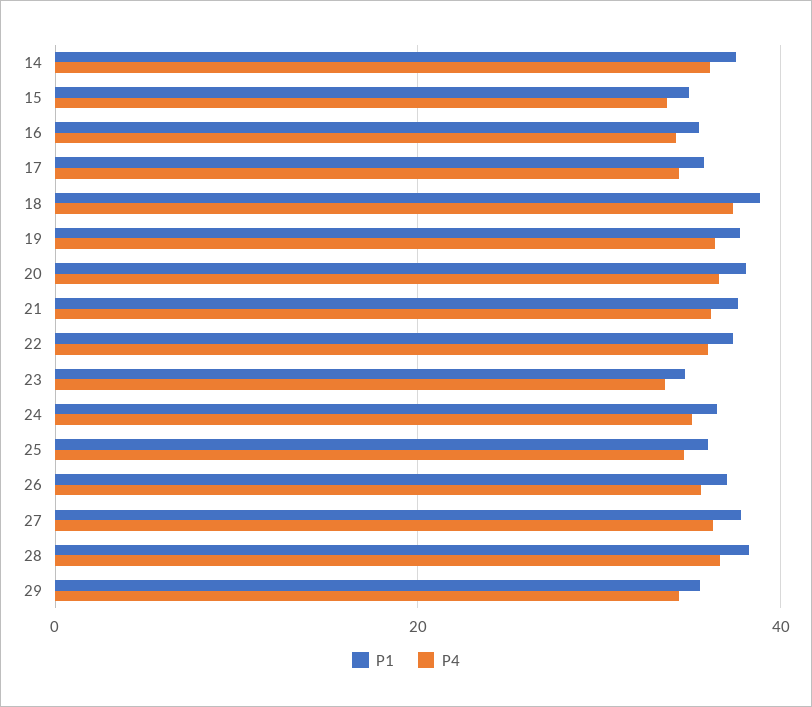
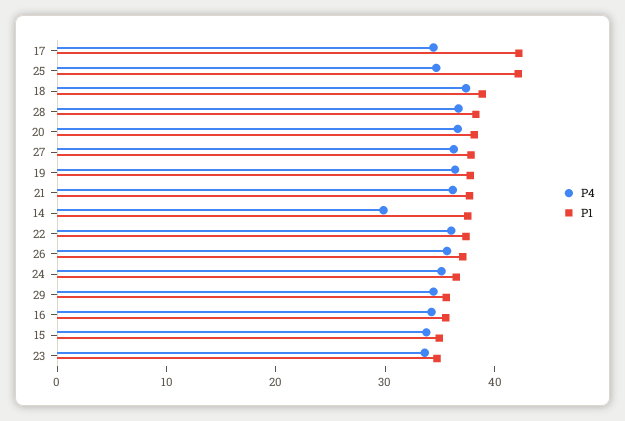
P4, 14: 36 -> 30
P1, 17: 36 -> 42
P1, 25: 36 -> 42

